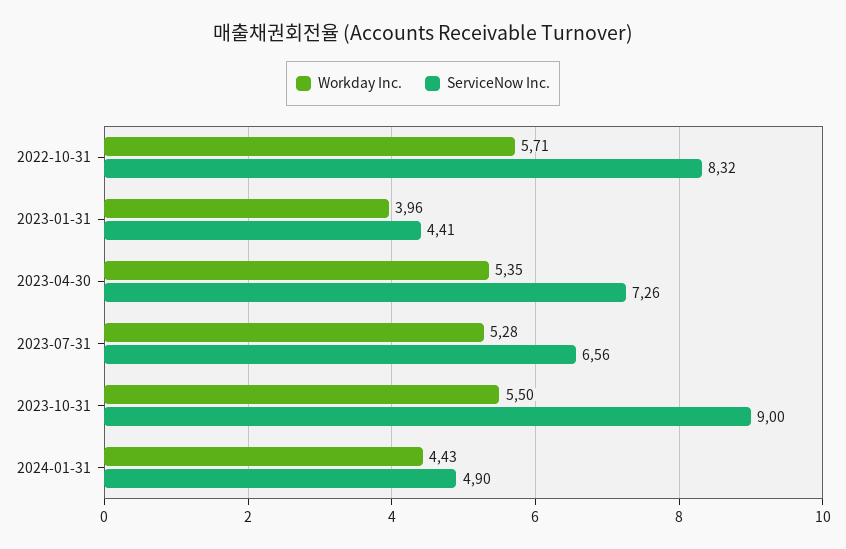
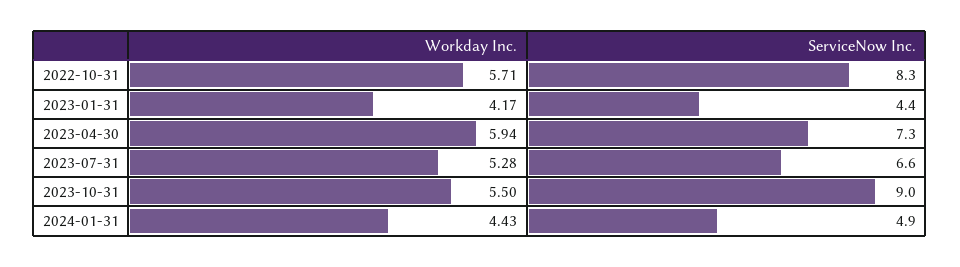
Workday Inc., 2023-01-31: 3.96 -> 4.17
Workday Inc., 2023-04-30: 5.35 -> 5.94

